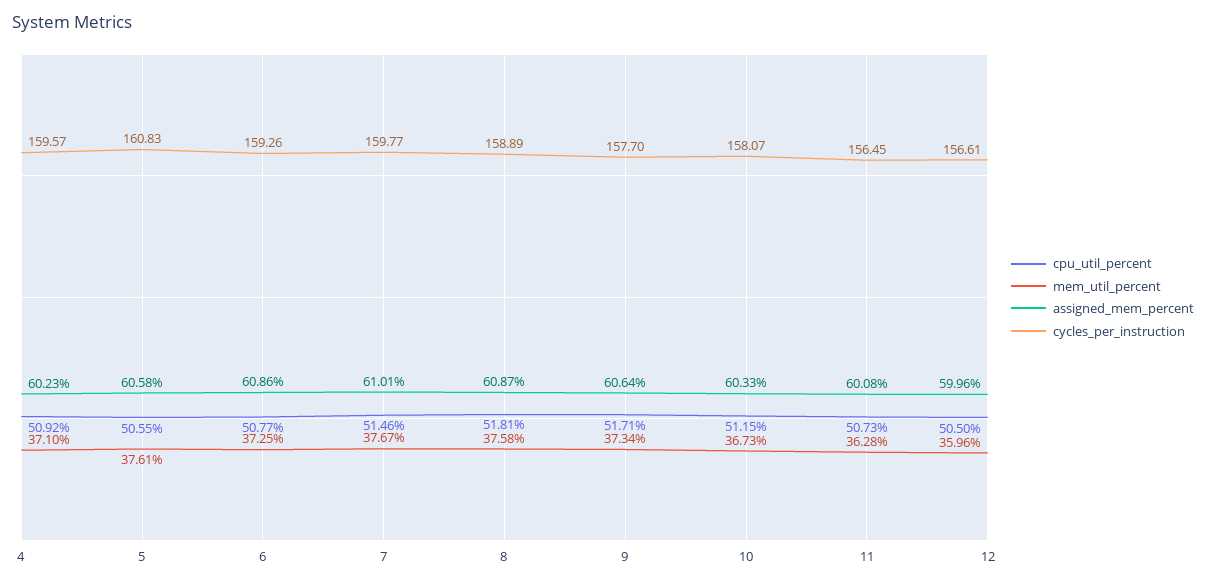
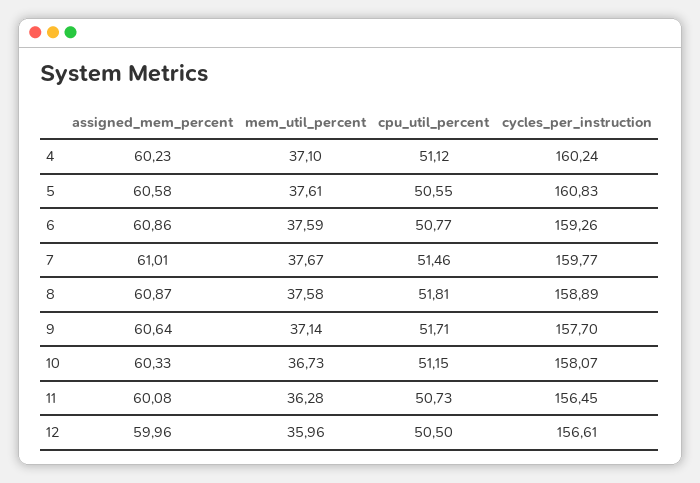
cpu_util_percent, 4: 50.92 -> 51.12
cycles_per_instruction, 4: 159.57 -> 160.24
mem_util_percent, 6: 37.25 -> 37.59
mem_util_percent, 9: 37.34 -> 37.14

